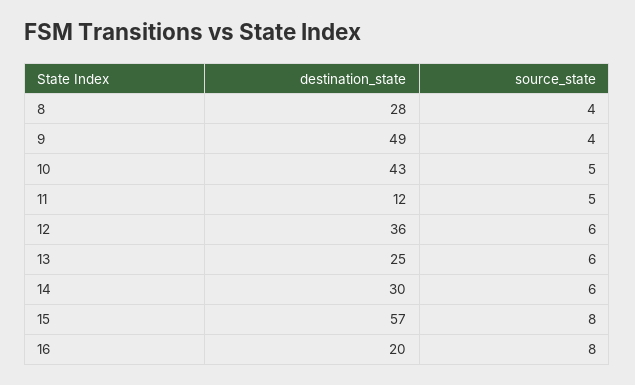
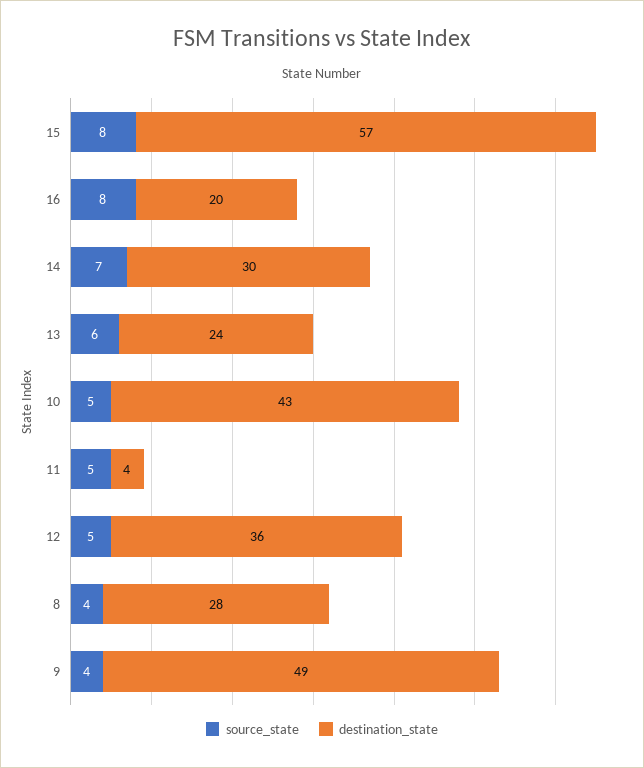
destination_state, 11: 12 -> 4
source_state, 12: 6 -> 5
destination_state, 13: 25 -> 24
source_state, 14: 6 -> 7

